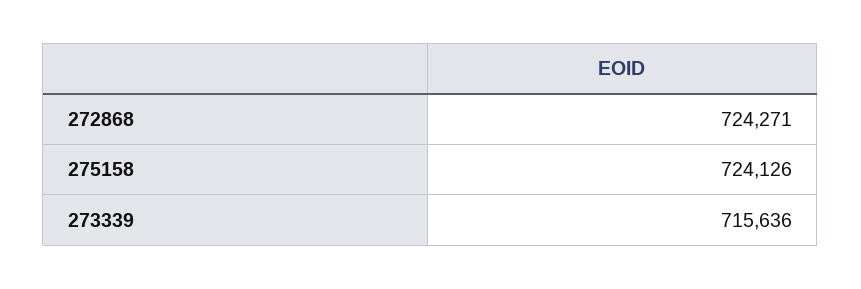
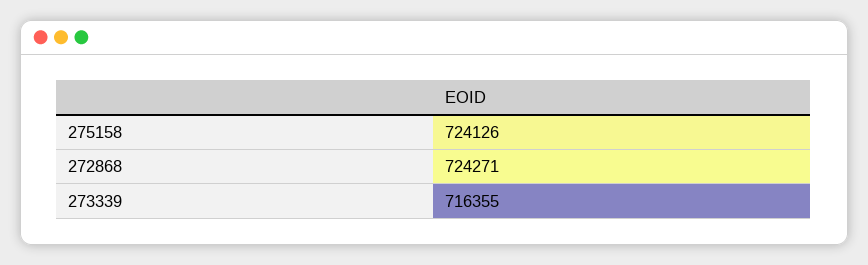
273339: 715636 -> 716355

